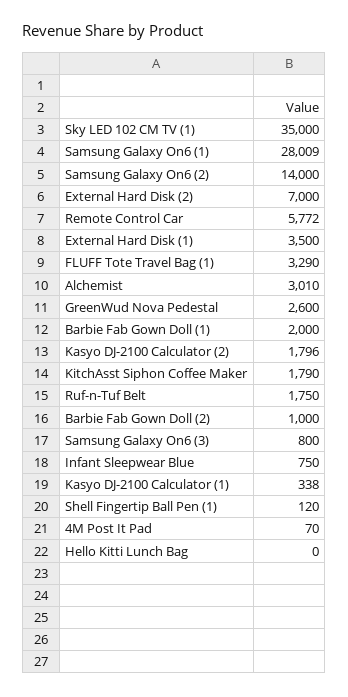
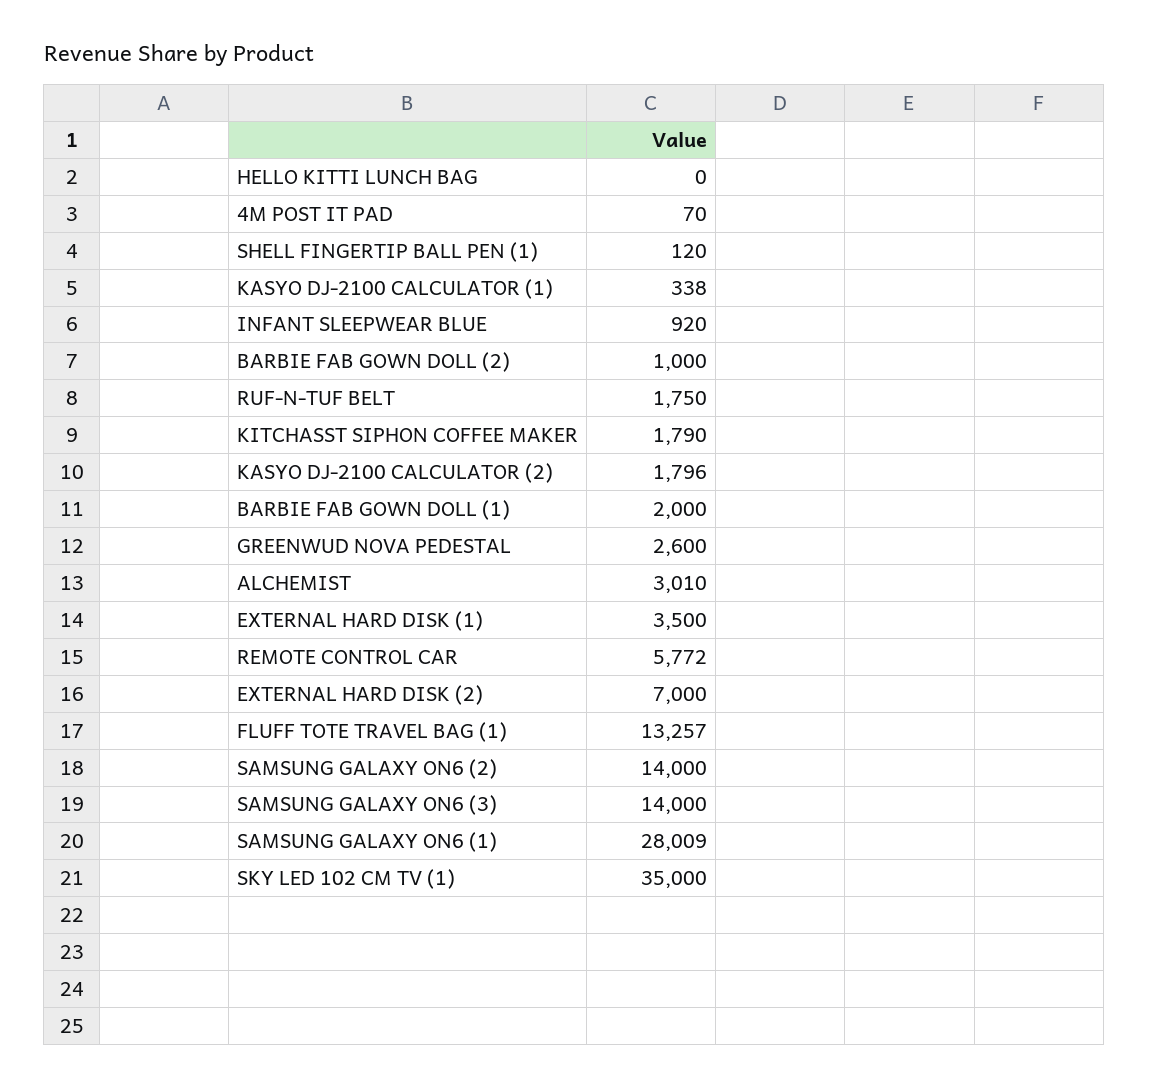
FLUFF Tote Travel Bag (1): 3290 -> 13257
Samsung Galaxy On6 (3): 800 -> 14000
Infant Sleepwear Blue: 750 -> 920

